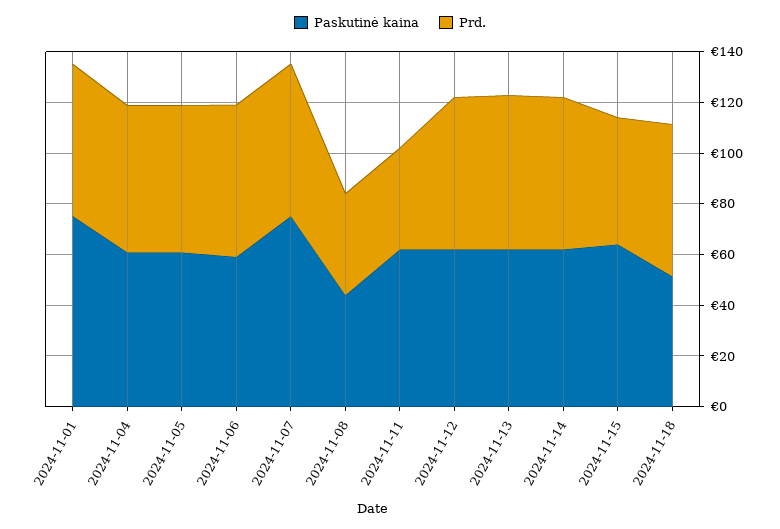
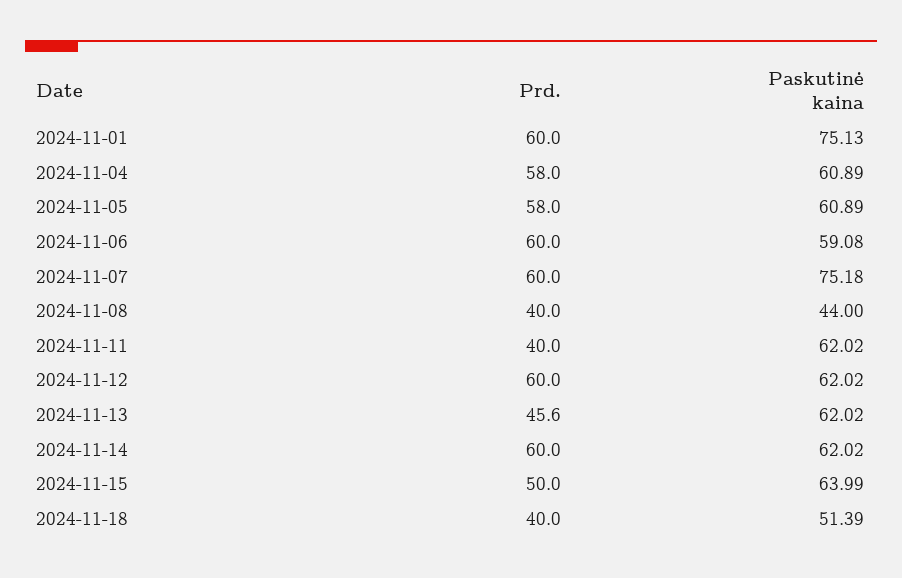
Prd., 2024-11-13: 60 -> 45.6
Prd., 2024-11-18: 60 -> 40

